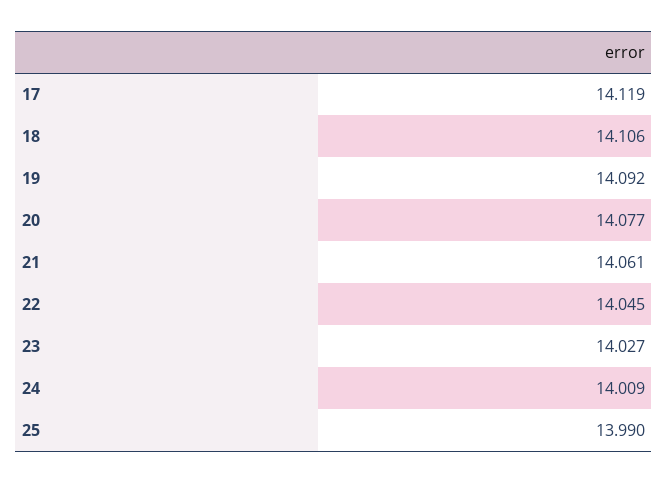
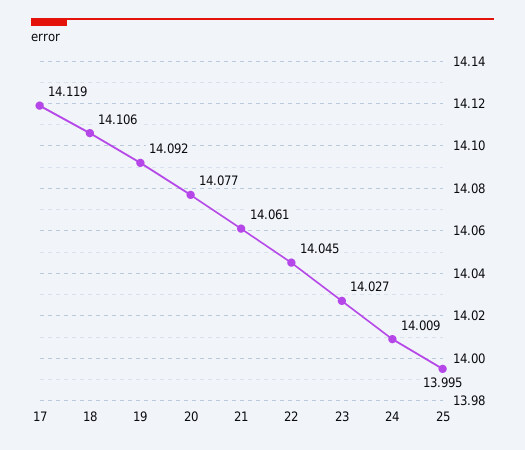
25: 13.99 -> 13.995

